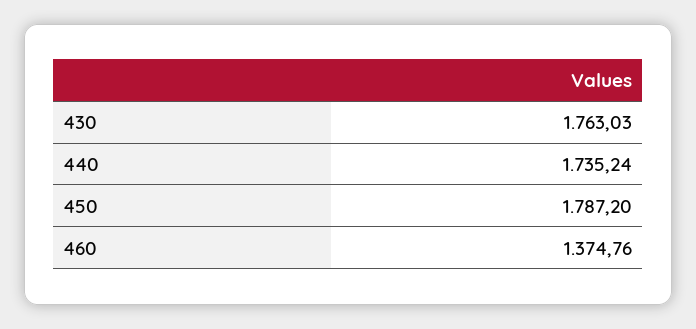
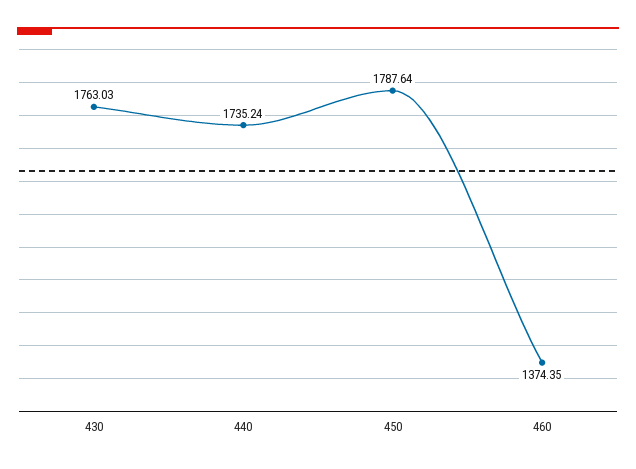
450: 1787.2 -> 1787.64
460: 1374.76 -> 1374.35

